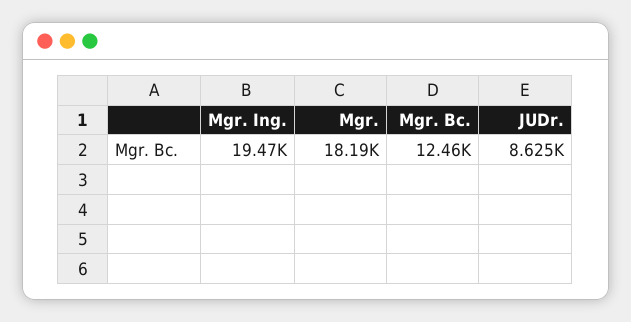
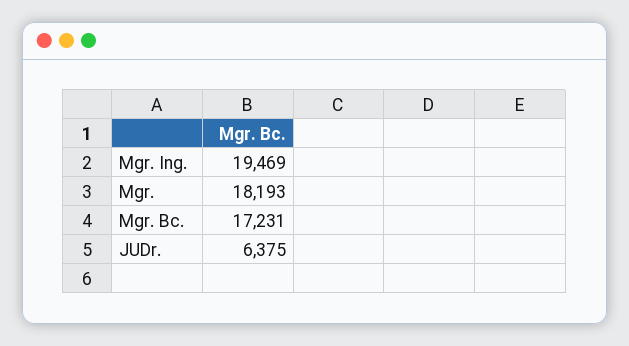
Mgr. Bc.: 12460 -> 17231
JUDr.: 8625 -> 6375

